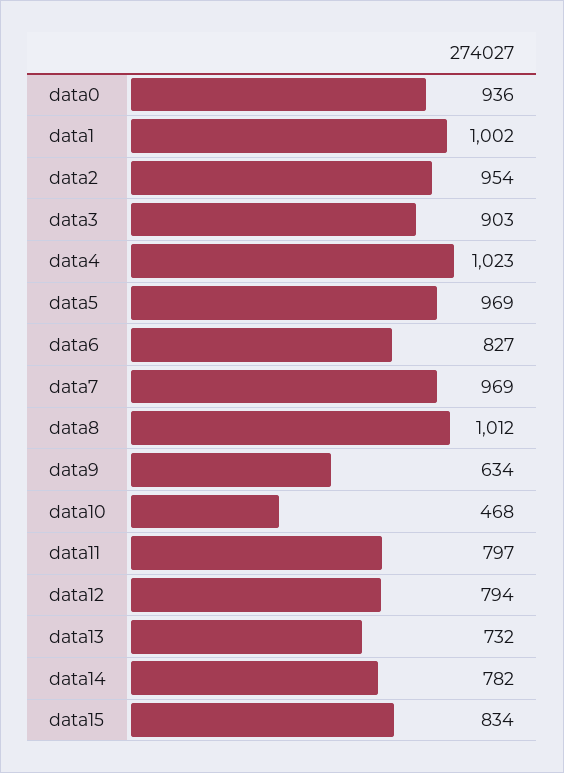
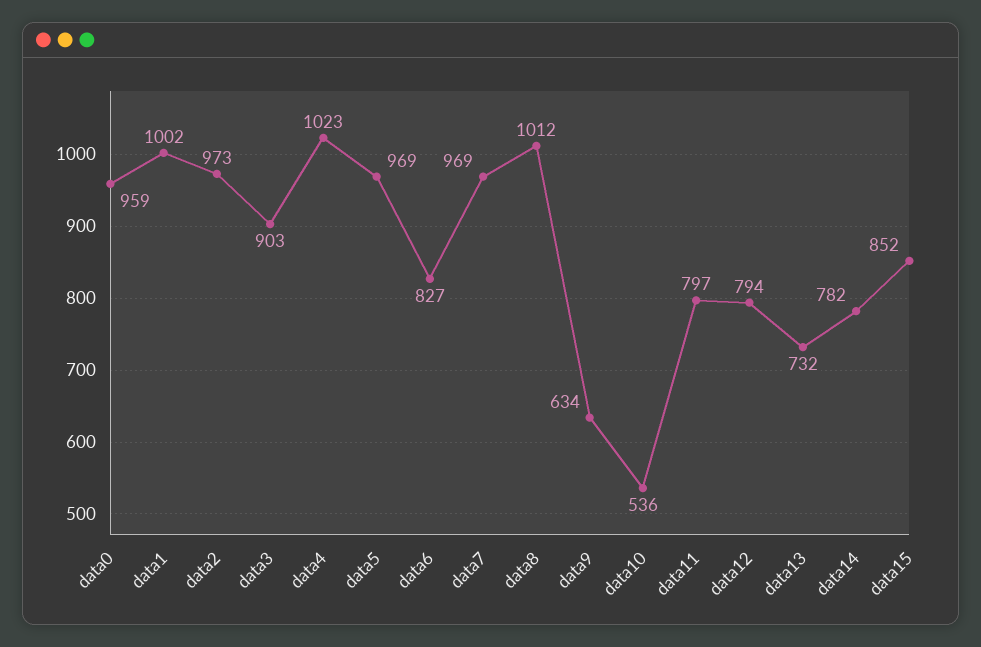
data0: 936 -> 959
data2: 954 -> 973
data10: 468 -> 536
data15: 834 -> 852

